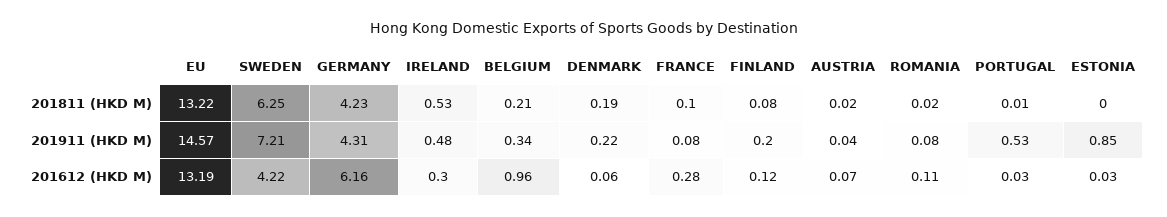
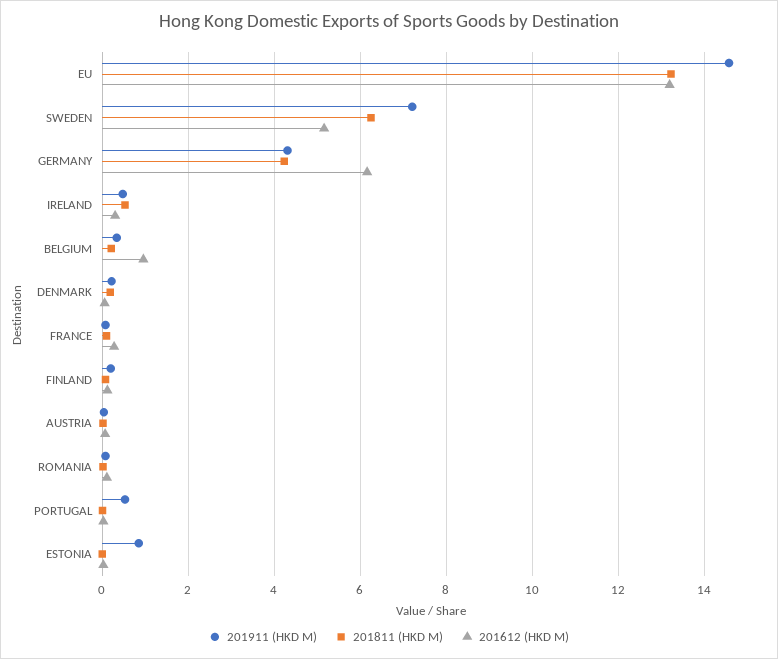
201612 (HKD M), SWEDEN: 4.22 -> 5.2

